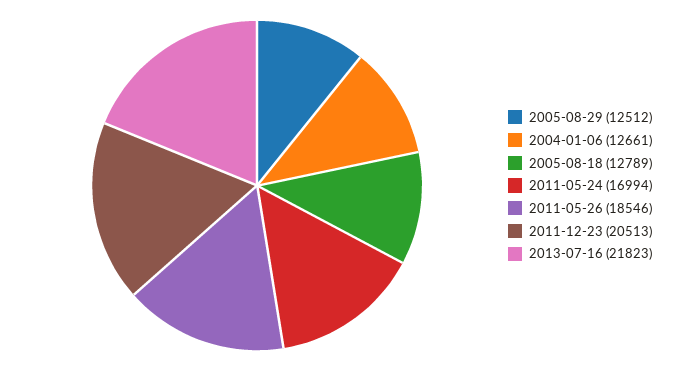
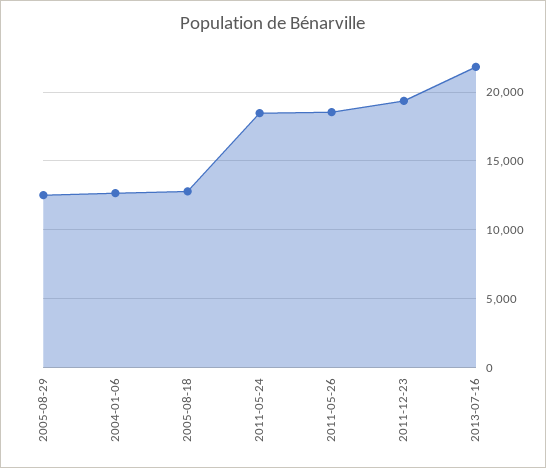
2011-05-24: 16994 -> 18500
2011-12-23: 20513 -> 19500

